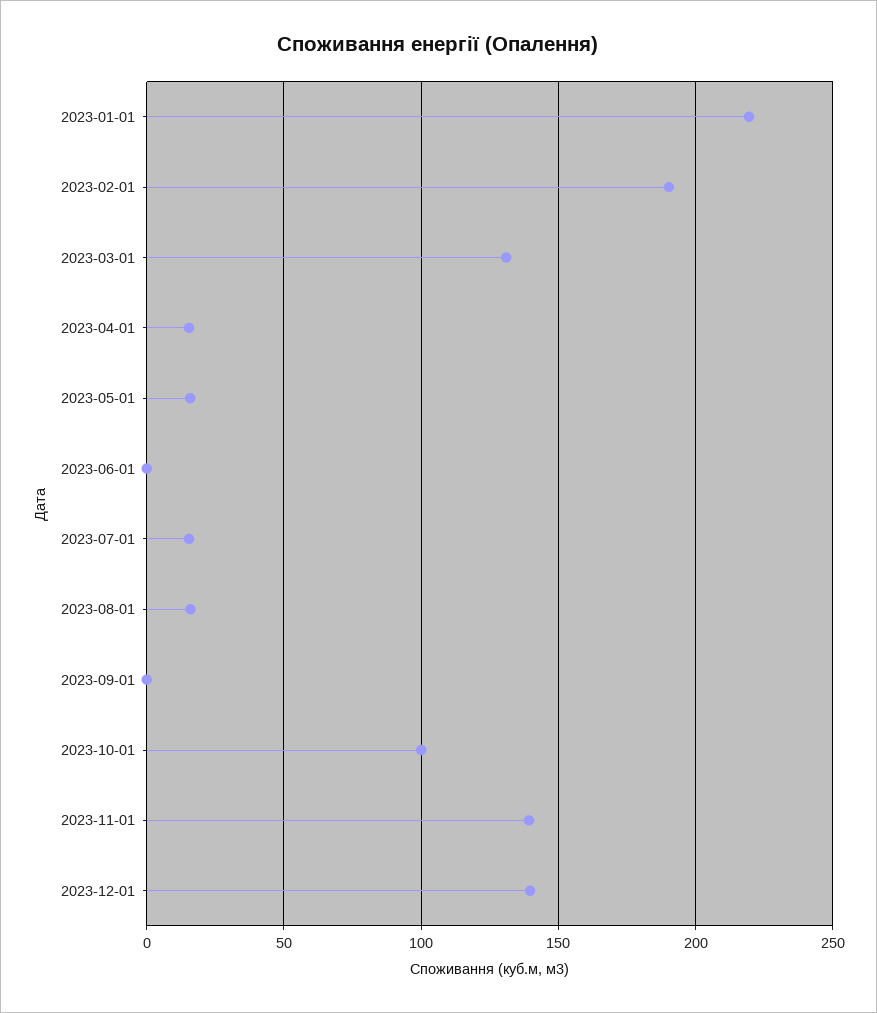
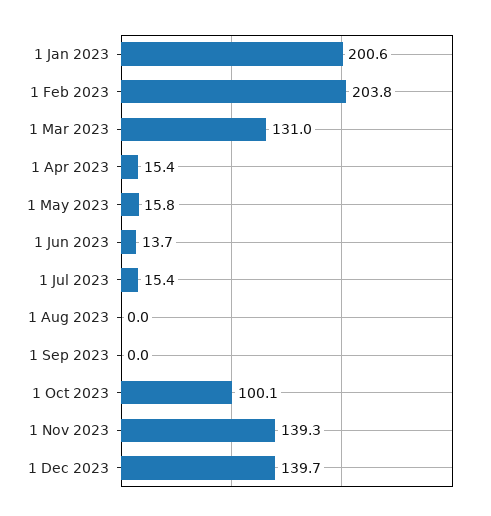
2023-01-01: 220 -> 200.6
2023-02-01: 190 -> 203.8
2023-06-01: 0 -> 13.7
2023-08-01: 15 -> 0

